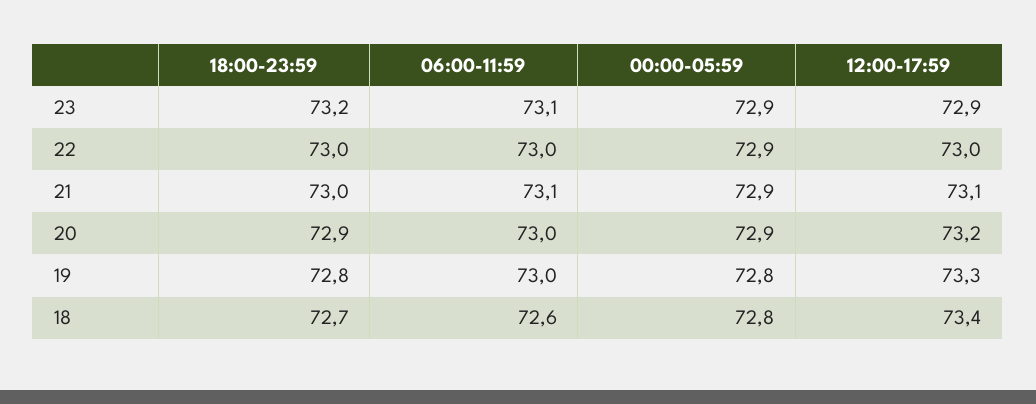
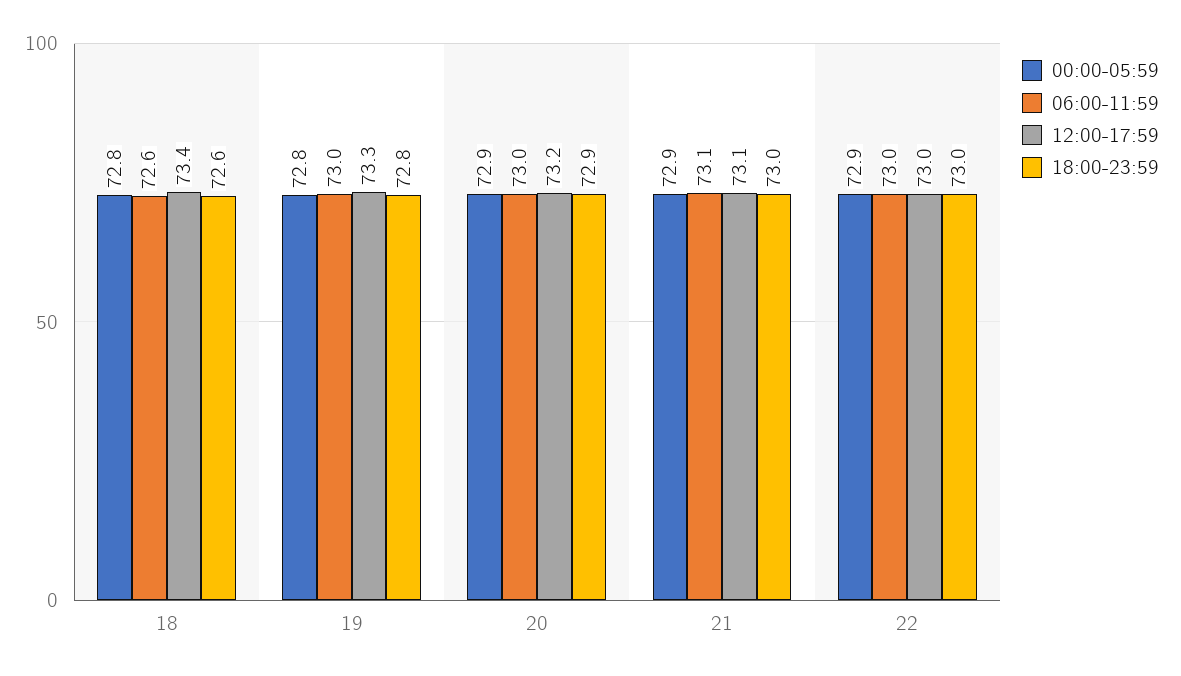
18:00-23:59, 23: 73.2 -> none
06:00-11:59, 23: 73.1 -> none
00:00-05:59, 23: 72.9 -> none
12:00-17:59, 23: 72.9 -> none
18:00-23:59, 18: 72.7 -> 72.6

